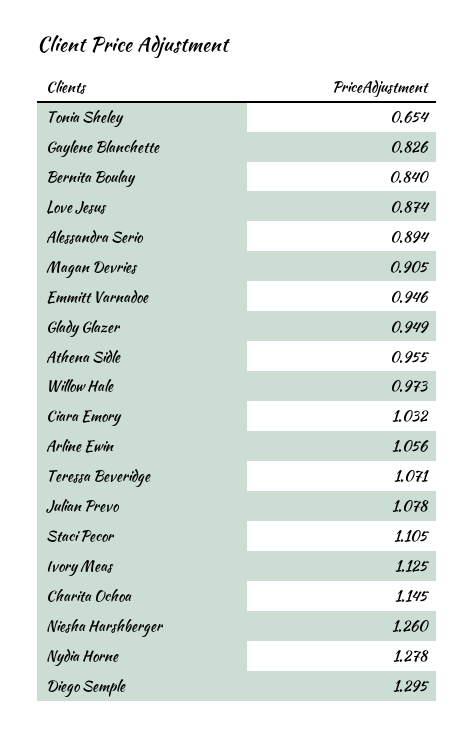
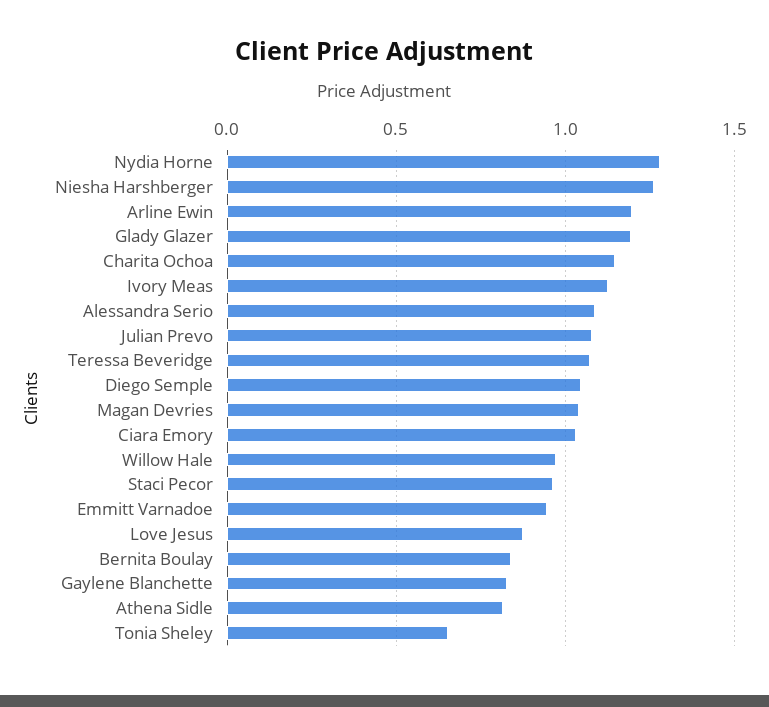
Alessandra Serio: 0.894 -> 1.1
Magan Devries: 0.905 -> 1.05
Glady Glazer: 0.949 -> 1.2
Athena Sidle: 0.955 -> 0.8
Arline Ewin: 1.056 -> 1.2
Staci Pecor: 1.105 -> 0.95
Diego Semple: 1.295 -> 1.05

